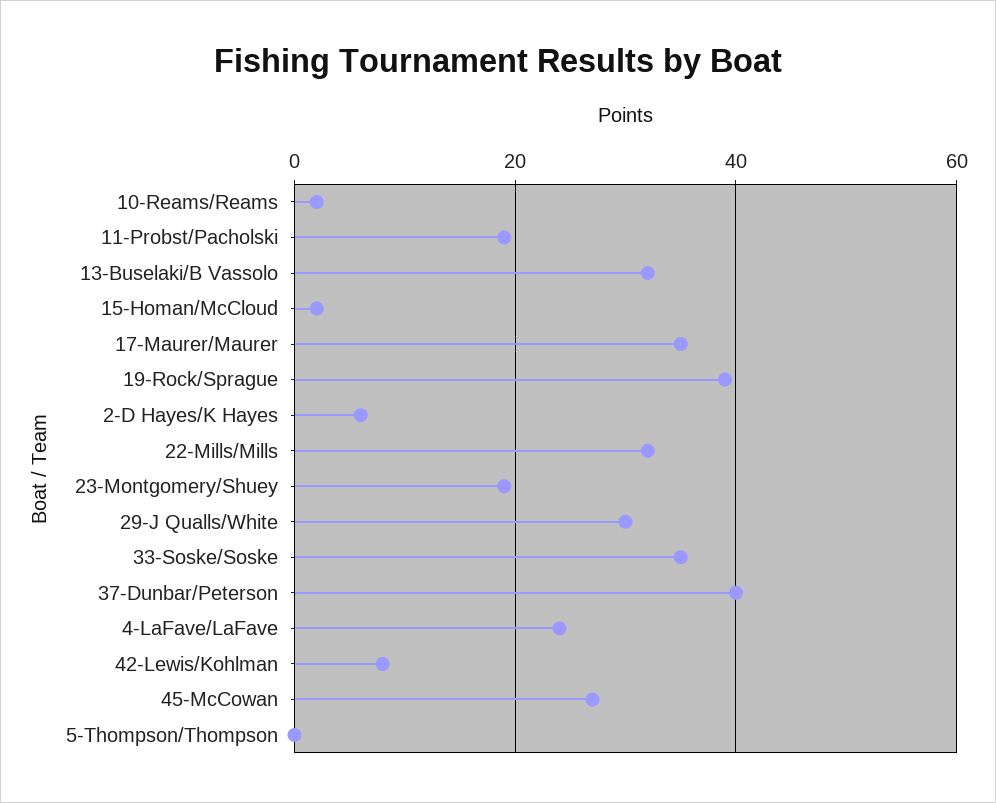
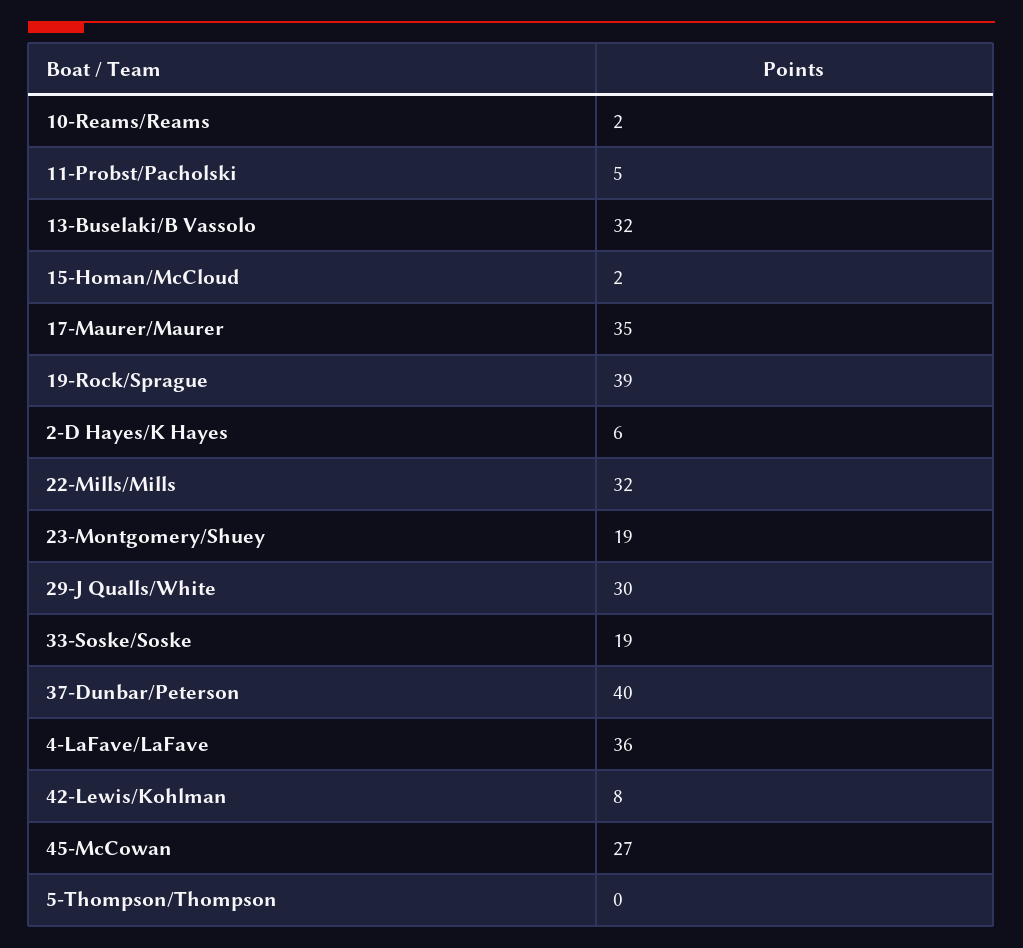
11-Probst/Pacholski: 20 -> 5
33-Soske/Soske: 35 -> 19
4-LaFave/LaFave: 25 -> 36

